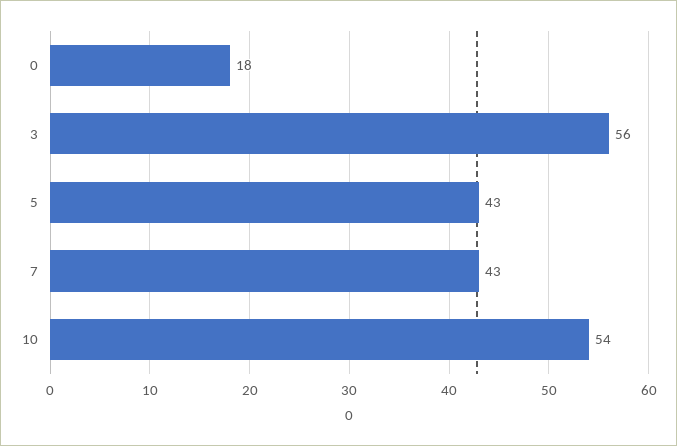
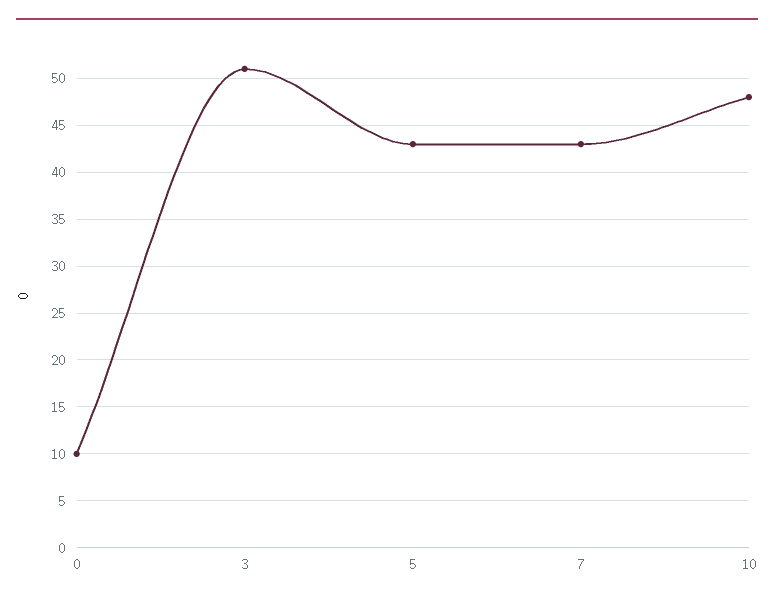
0: 18 -> 10
3: 56 -> 51
10: 54 -> 48

